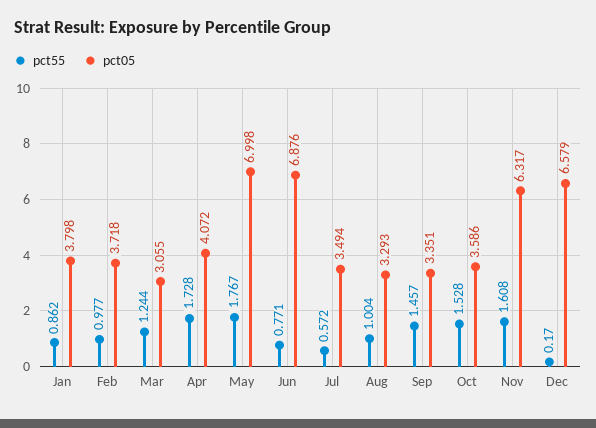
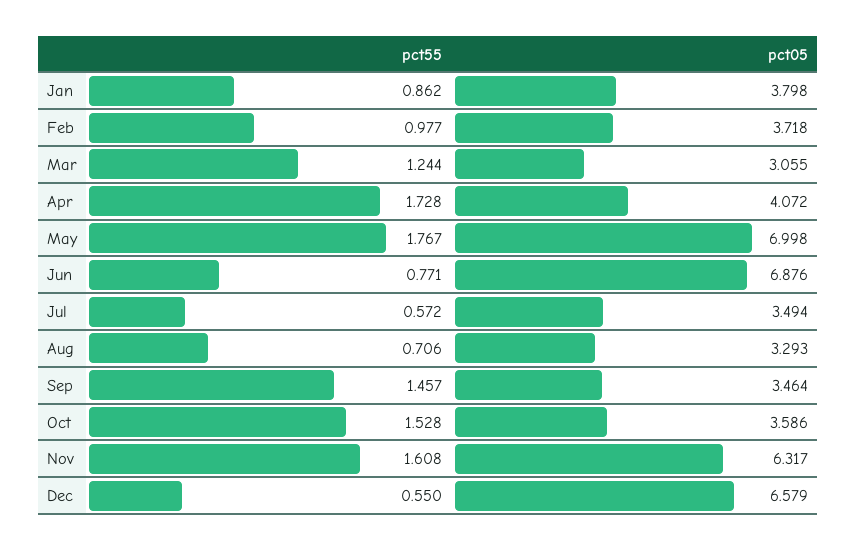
pct55, Aug: 1.004 -> 0.706
pct05, Sep: 3.351 -> 3.464
pct55, Dec: 0.17 -> 0.55

